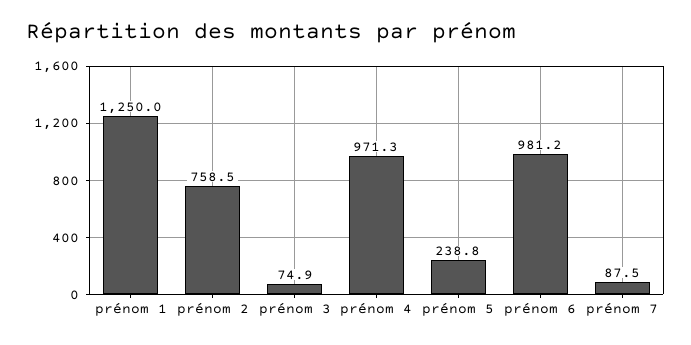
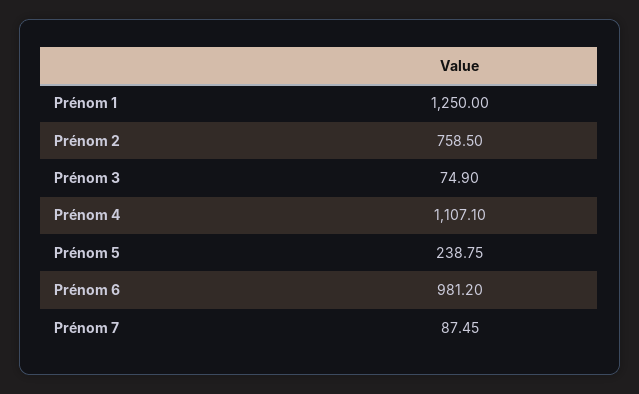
prénom 4: 971.3 -> 1107.1

